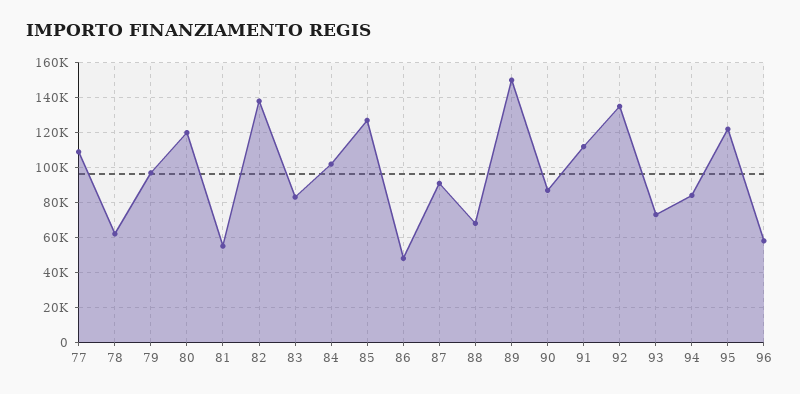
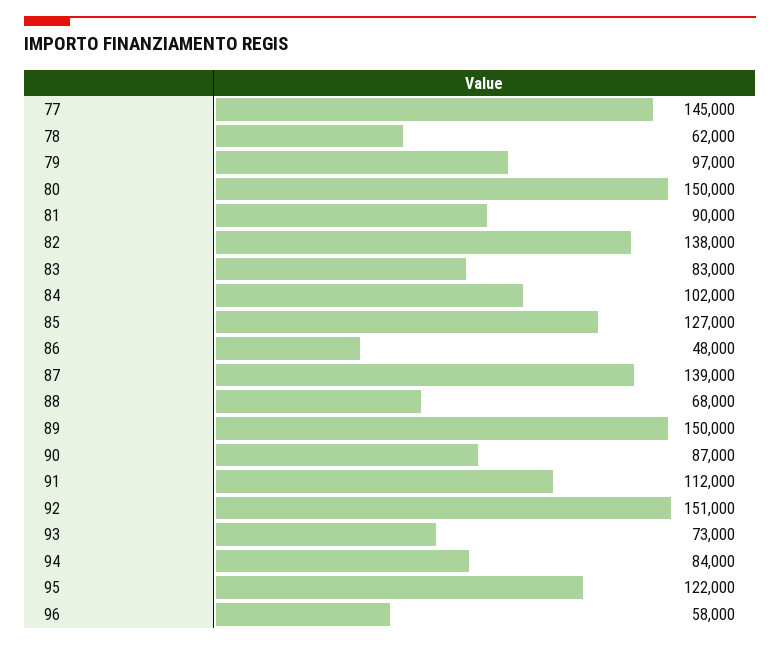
77: 110000 -> 145000
80: 120000 -> 150000
81: 55000 -> 90000
87: 90000 -> 139000
92: 135000 -> 151000

